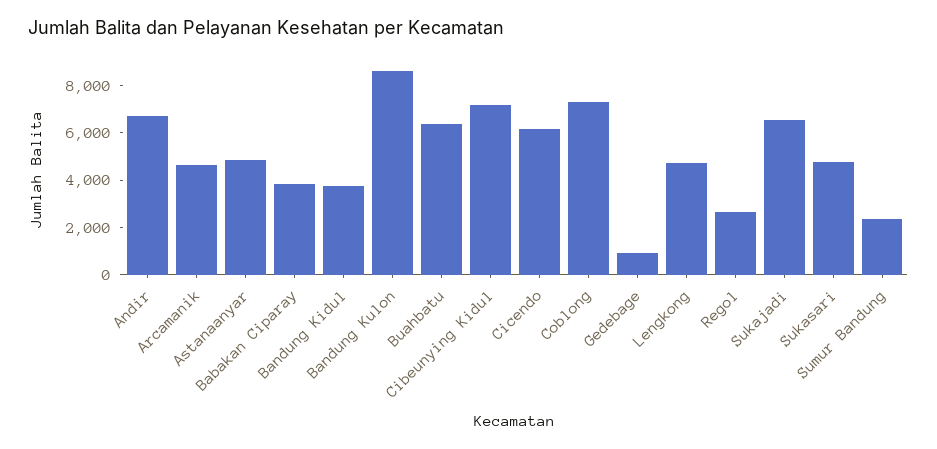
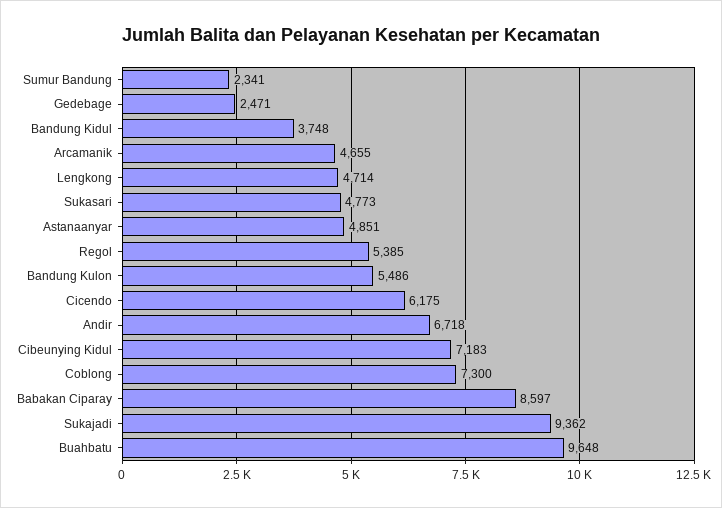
Babakan Ciparay: 4000 -> 8597
Bandung Kulon: 8500 -> 5486
Buahbatu: 6500 -> 9648
Gedebage: 1000 -> 2471
Regol: 2500 -> 5385
Sukajadi: 6500 -> 9362

